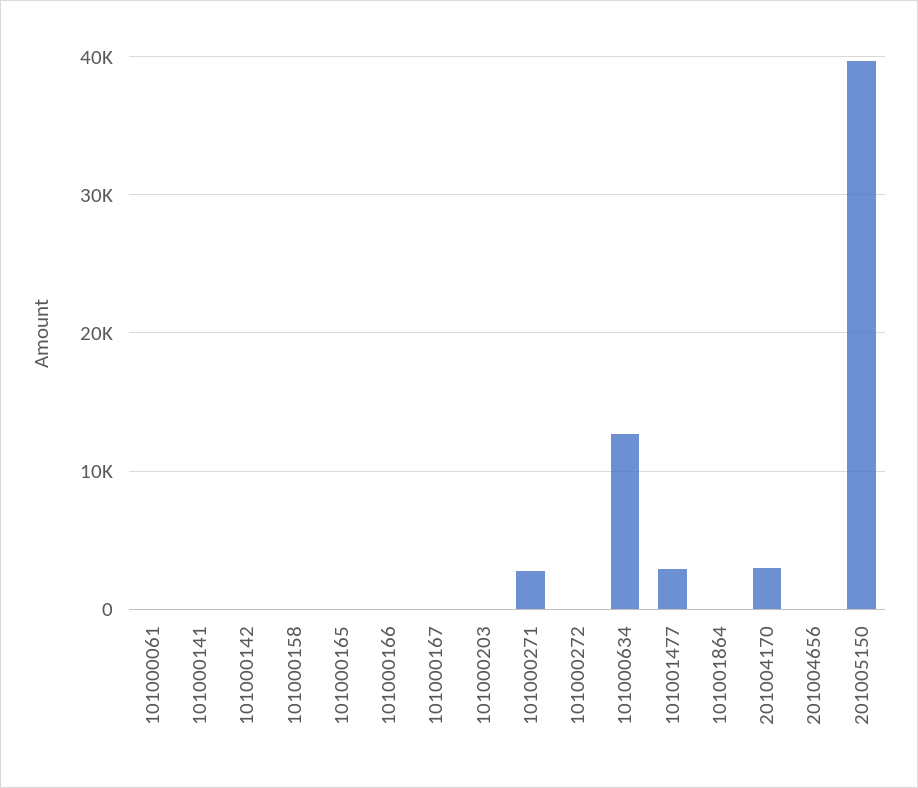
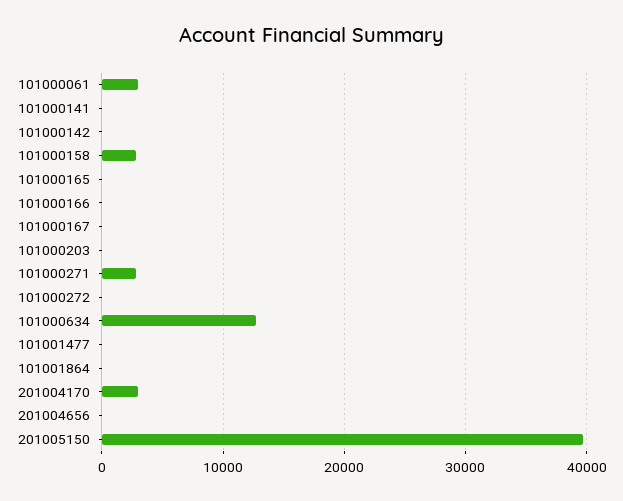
101000061: 0 -> 3000
101000158: 0 -> 3000
101001477: 3000 -> 0

